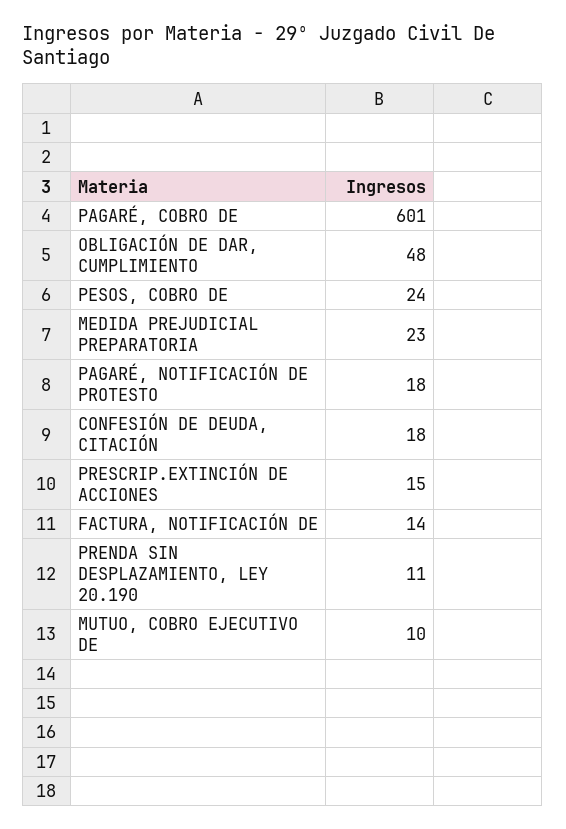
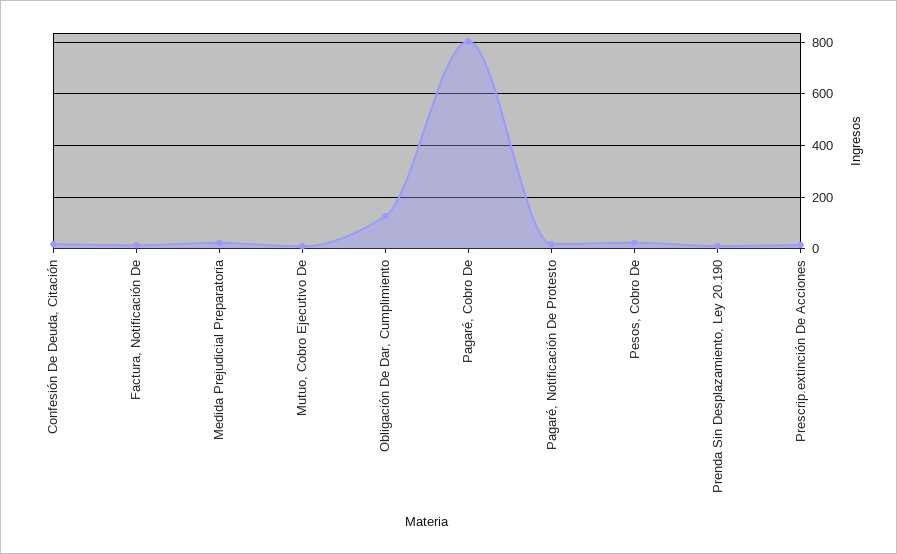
PAGARÉ, COBRO DE: 601 -> 800
OBLIGACIÓN DE DAR, CUMPLIMIENTO: 48 -> 125

